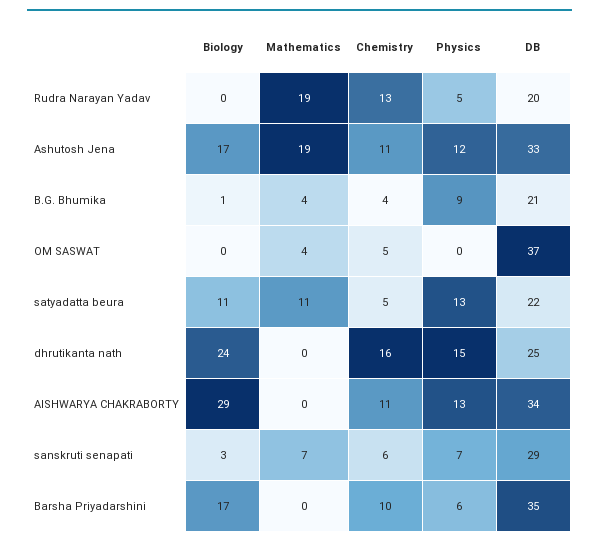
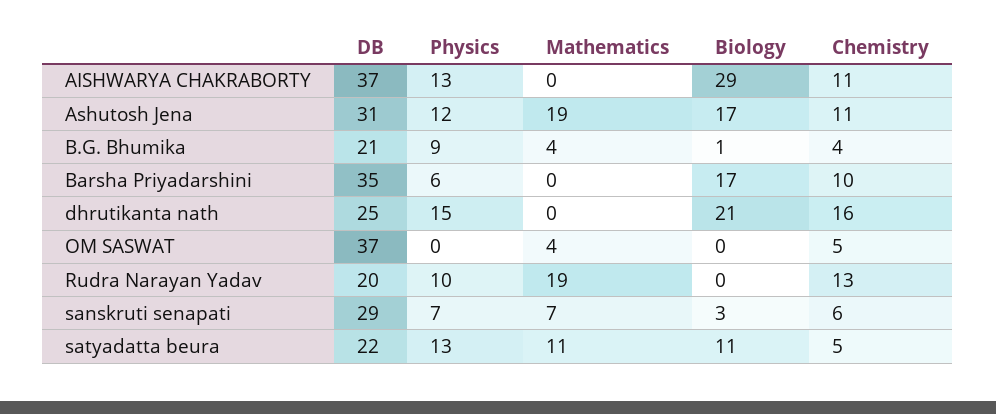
Physics, Rudra Narayan Yadav: 5 -> 10
DB, Ashutosh Jena: 33 -> 31
Biology, dhrutikanta nath: 24 -> 21
DB, AISHWARYA CHAKRABORTY: 34 -> 37

